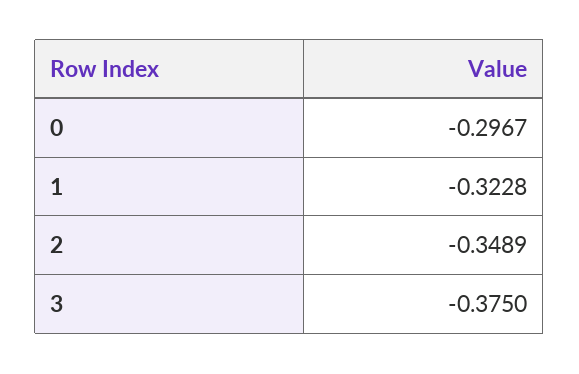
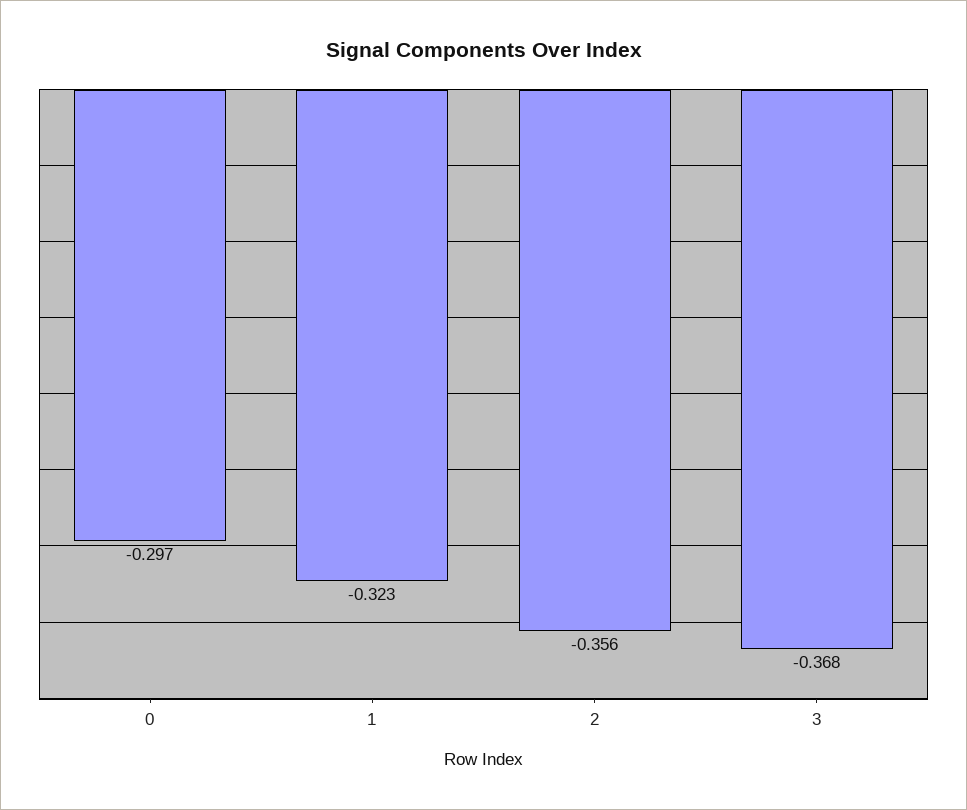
2: -0.3489 -> -0.356
3: -0.375 -> -0.368

